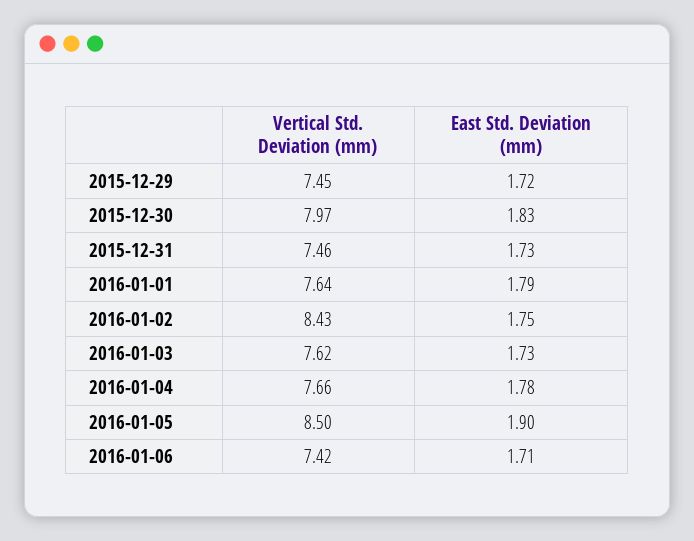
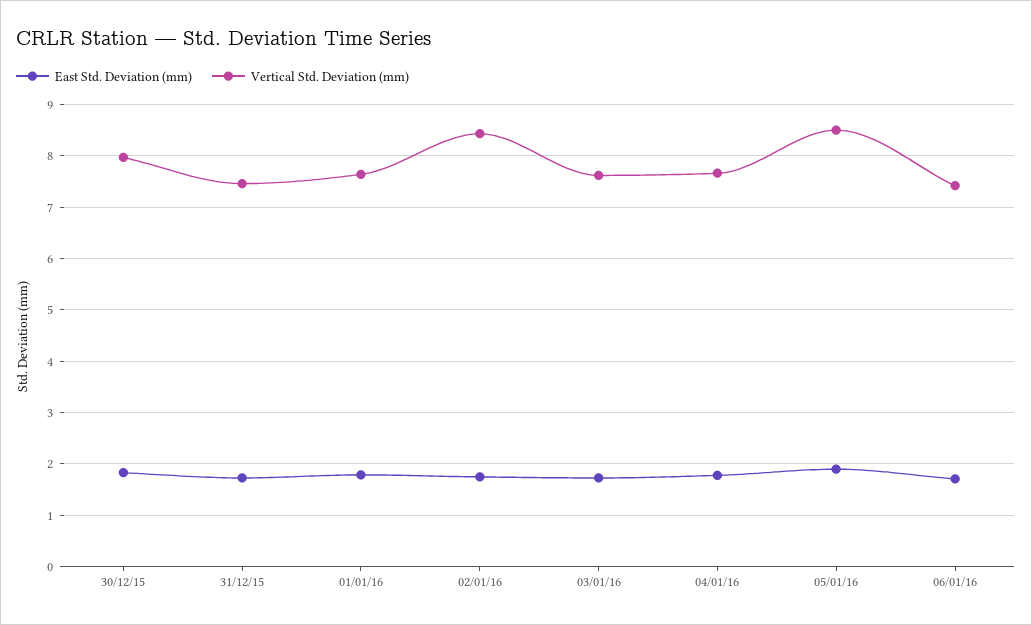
Vertical Std. Deviation (mm), 2015-12-29: 7.45 -> none
East Std. Deviation (mm), 2015-12-29: 1.72 -> none

